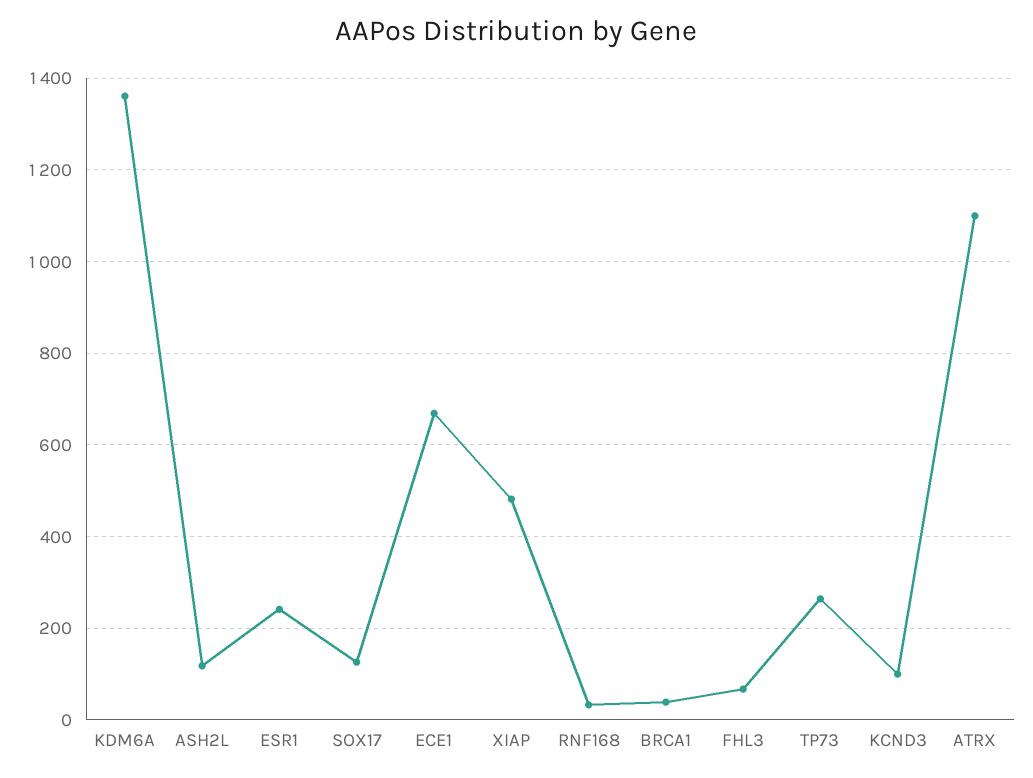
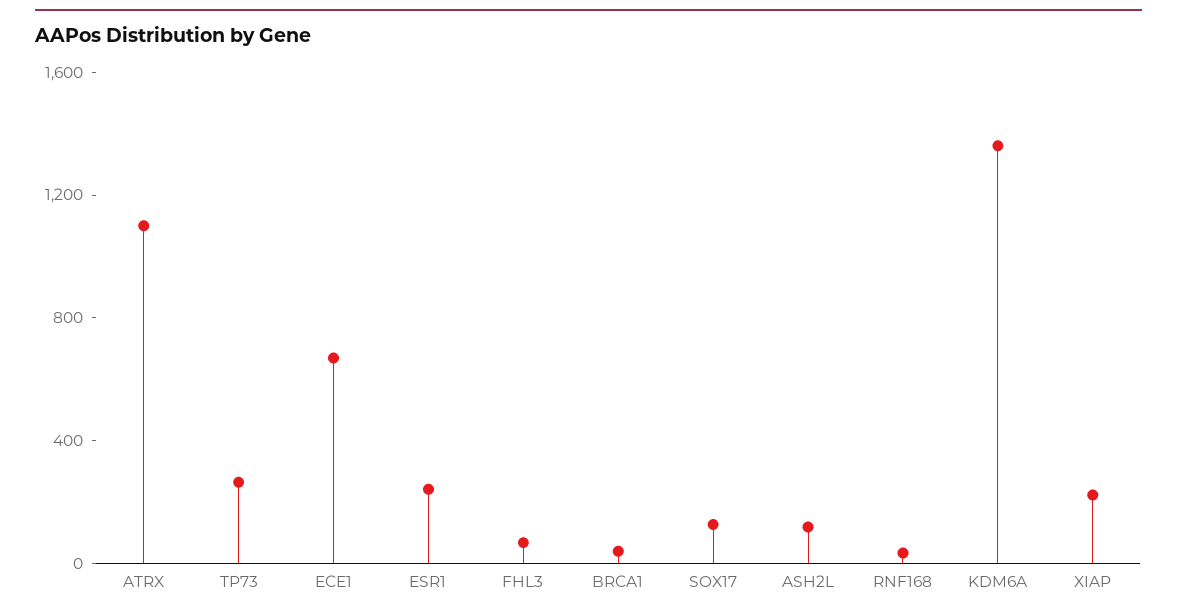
XIAP: 480 -> 200
KCND3: 100 -> none

